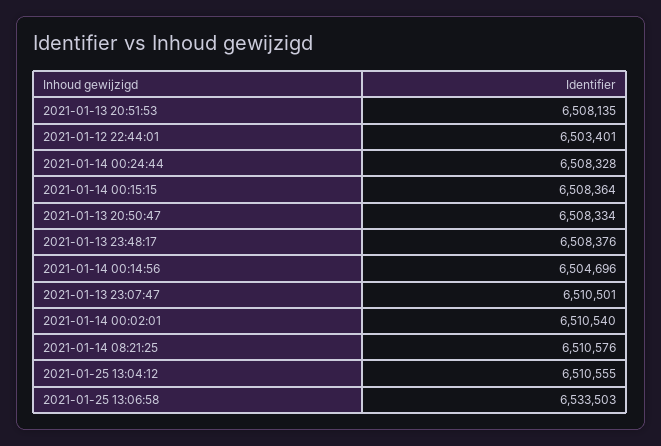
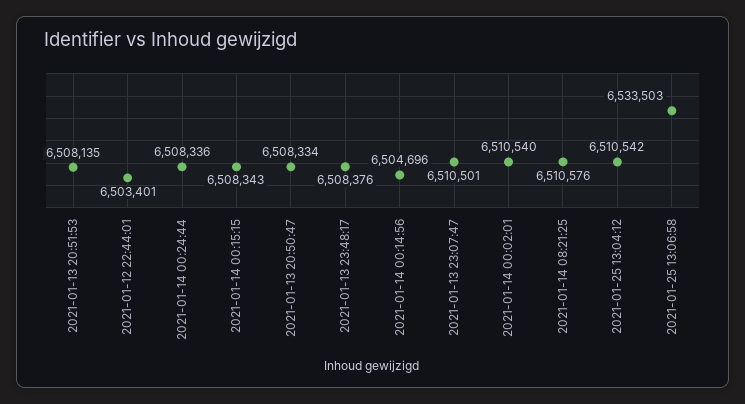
2021-01-14 00:24:44: 6508328 -> 6508336
2021-01-14 00:15:15: 6508364 -> 6508343
2021-01-25 13:04:12: 6510555 -> 6510542

